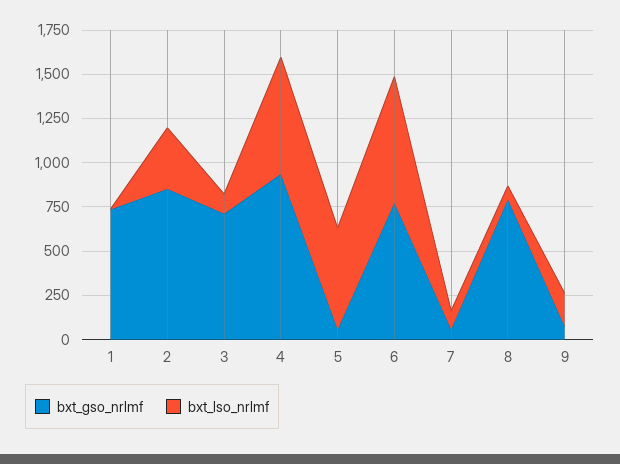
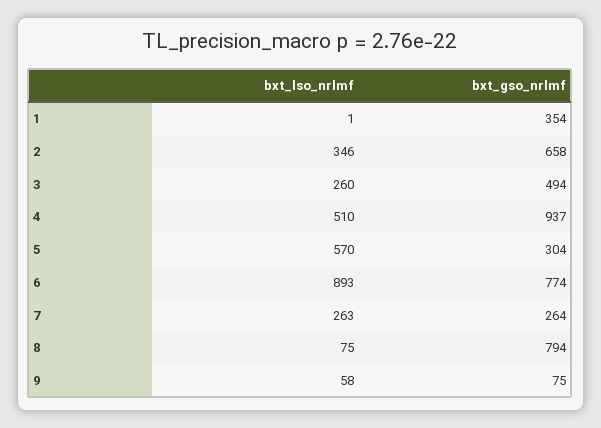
bxt_gso_nrlmf, 1: 750 -> 354
bxt_gso_nrlmf, 2: 850 -> 658
bxt_gso_nrlmf, 3: 700 -> 494
bxt_lso_nrlmf, 3: 100 -> 260
bxt_lso_nrlmf, 4: 650 -> 510
bxt_gso_nrlmf, 5: 50 -> 304
bxt_lso_nrlmf, 6: 700 -> 893
bxt_gso_nrlmf, 7: 50 -> 264
bxt_lso_nrlmf, 7: 100 -> 263
bxt_lso_nrlmf, 9: 200 -> 58

